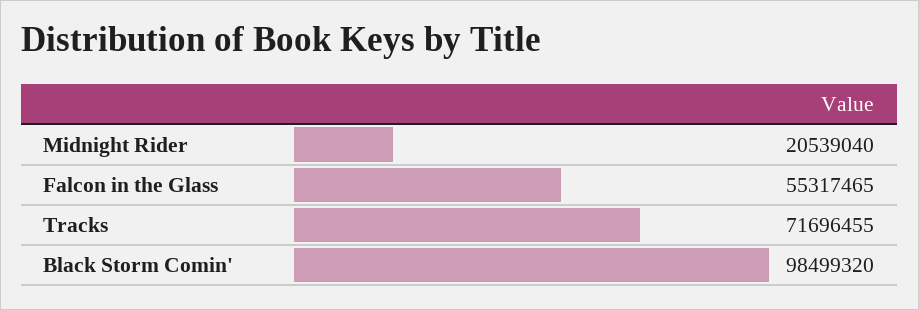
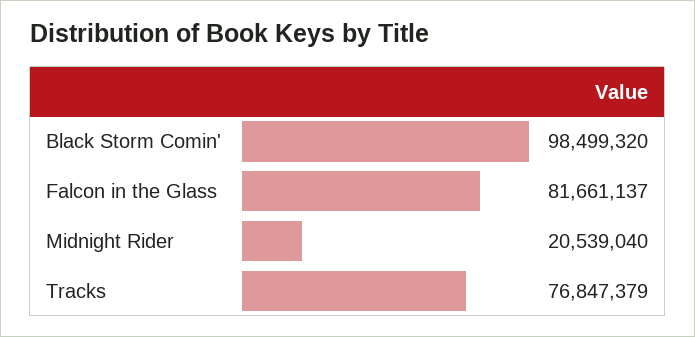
Falcon in the Glass: 55317465 -> 81661137
Tracks: 71696455 -> 76847379

